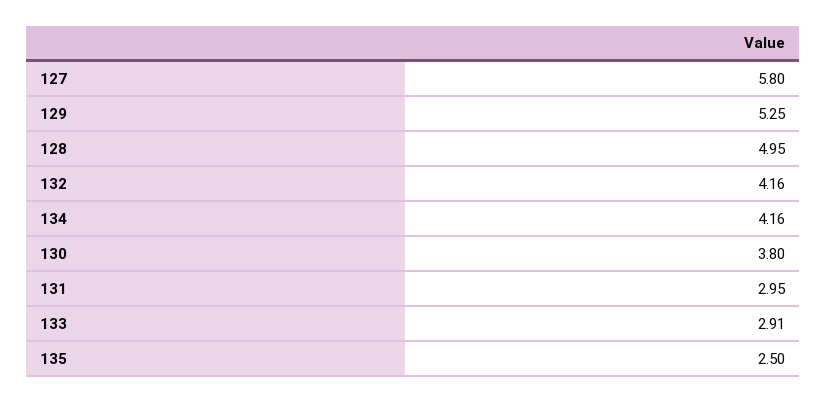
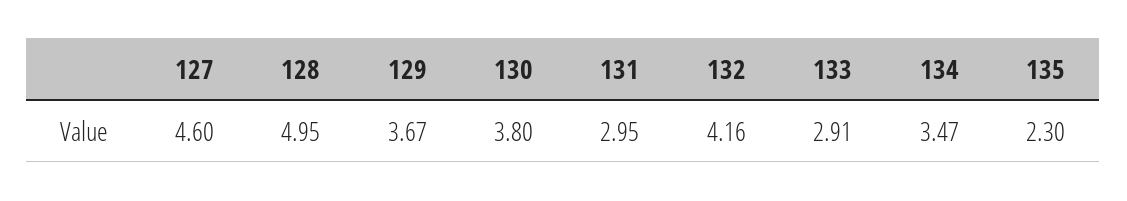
127: 5.8 -> 4.6
129: 5.25 -> 3.67
134: 4.16 -> 3.47
135: 2.5 -> 2.3

